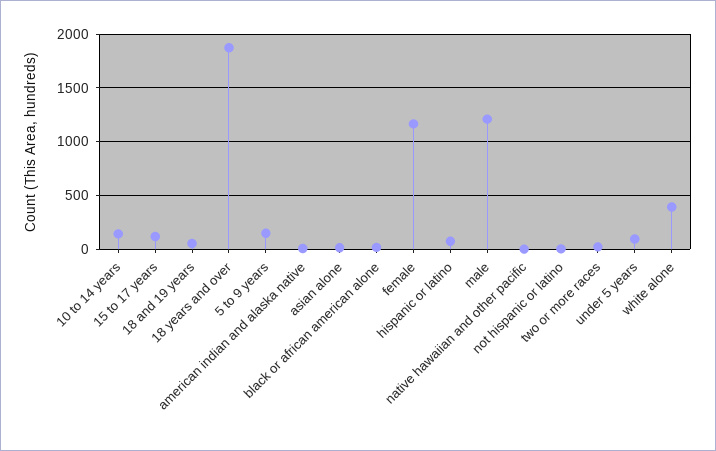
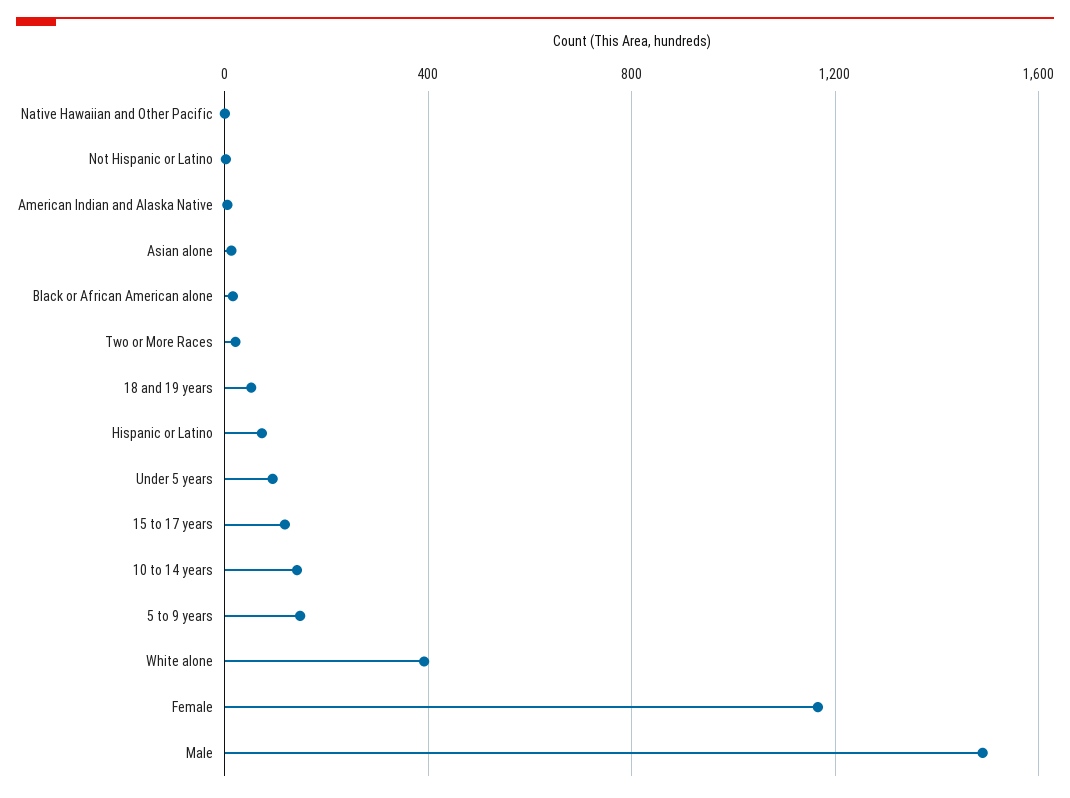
18 years and over: 1900 -> none
male: 1200 -> 1500

